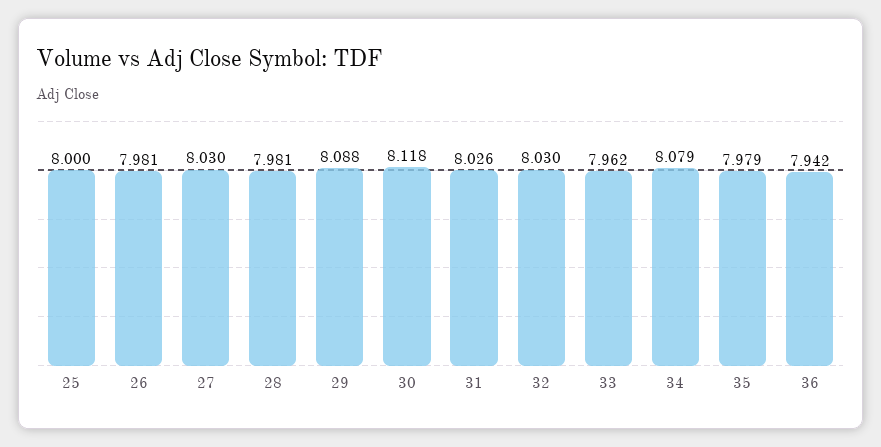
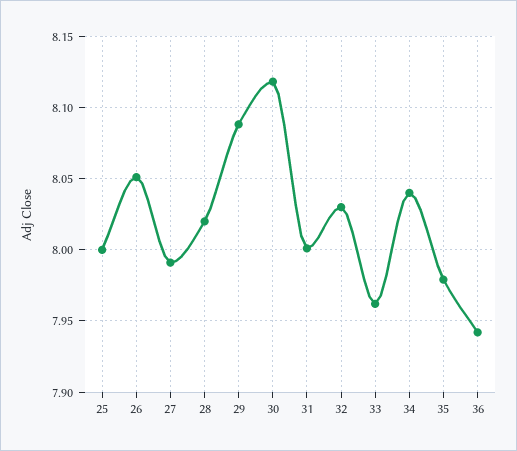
26: 7.981 -> 8.05
27: 8.03 -> 7.99
28: 7.981 -> 8.02
31: 8.026 -> 8
34: 8.079 -> 8.04

